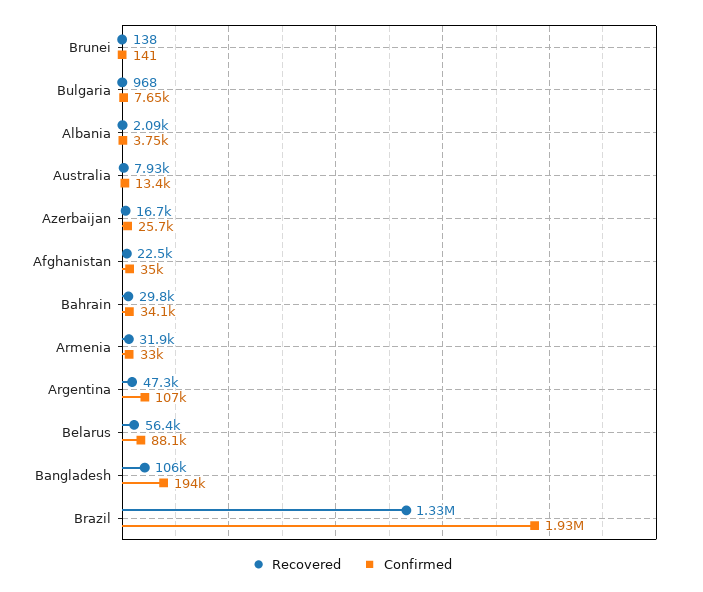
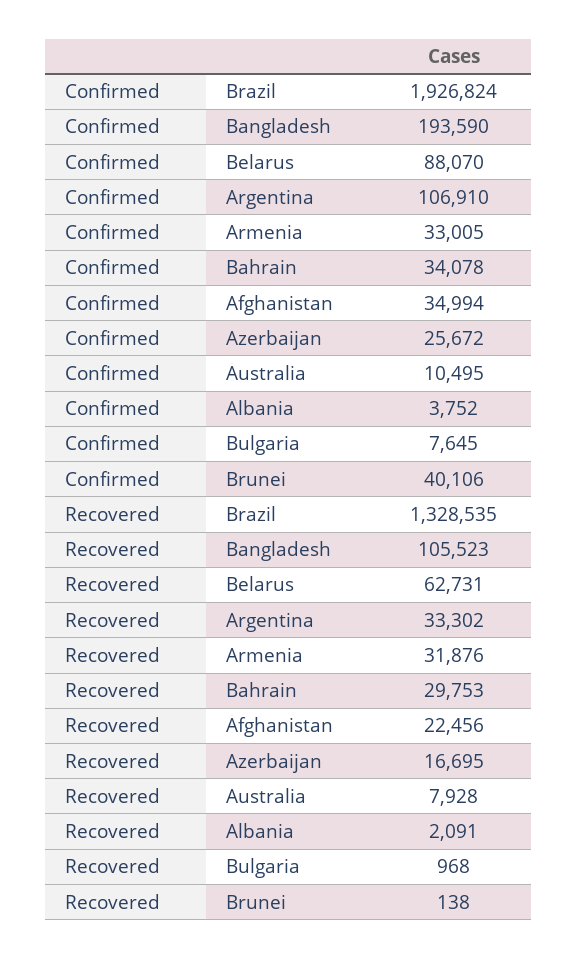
Confirmed, Brunei: 141 -> 40106
Confirmed, Australia: 13400 -> 10495
Recovered, Argentina: 47300 -> 33302
Recovered, Belarus: 56400 -> 62731

